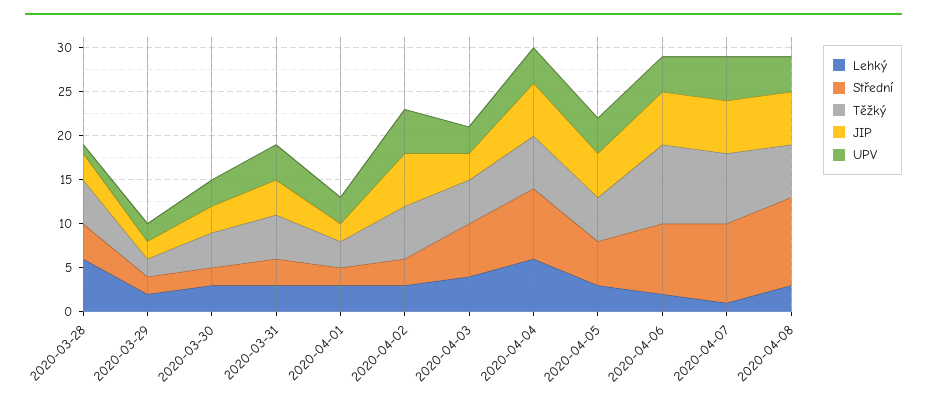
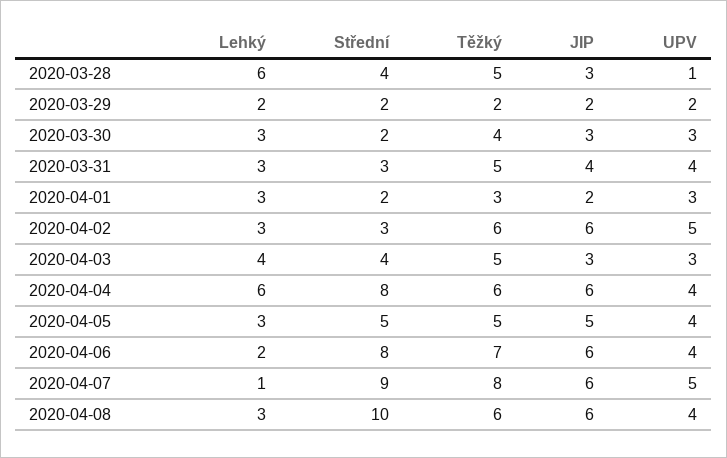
Střední, 2020-04-03: 6 -> 4
Těžký, 2020-04-06: 9 -> 7

